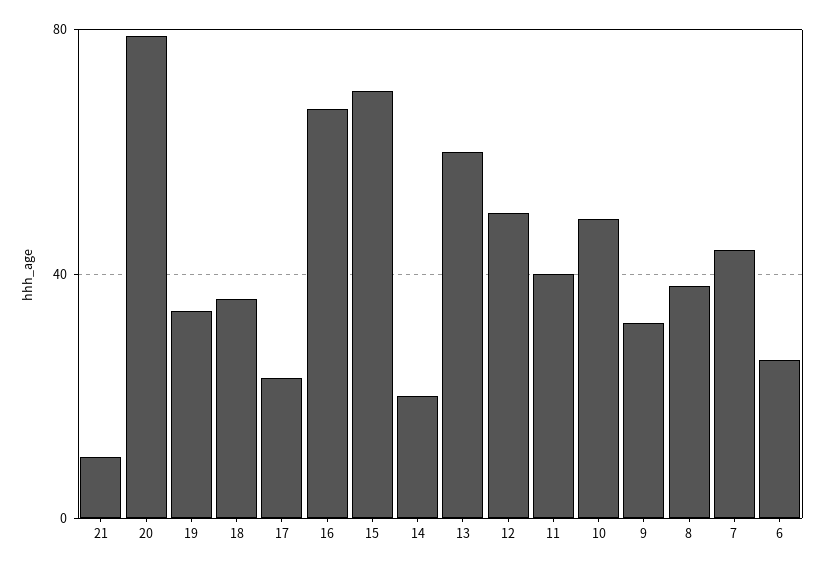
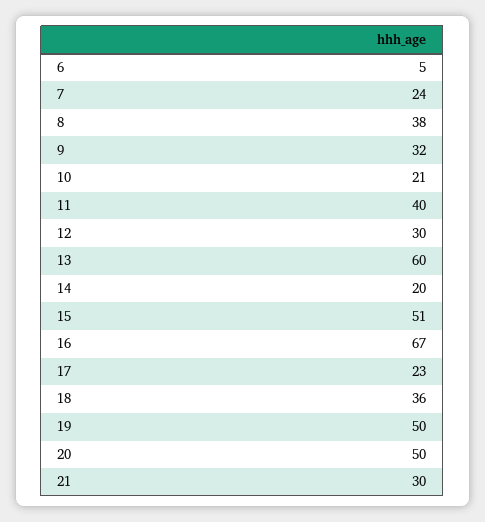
21: 10 -> 30
20: 80 -> 50
19: 35 -> 50
15: 70 -> 51
12: 50 -> 30
10: 50 -> 21
7: 45 -> 24
6: 25 -> 5

